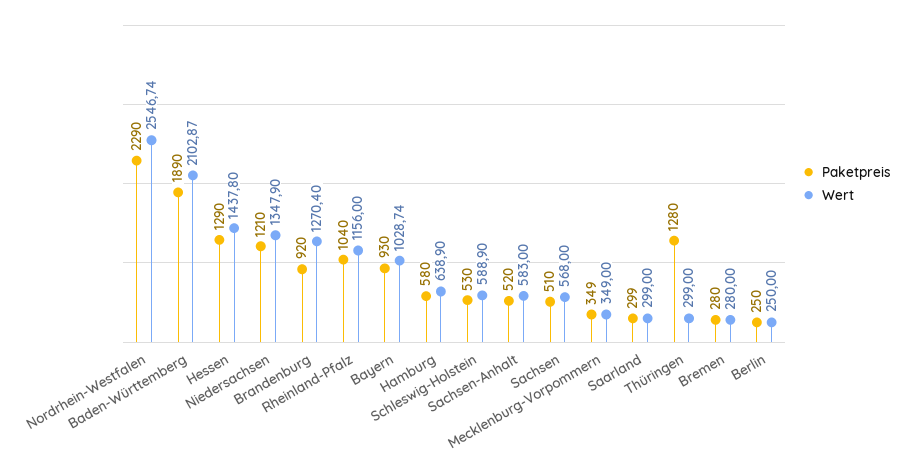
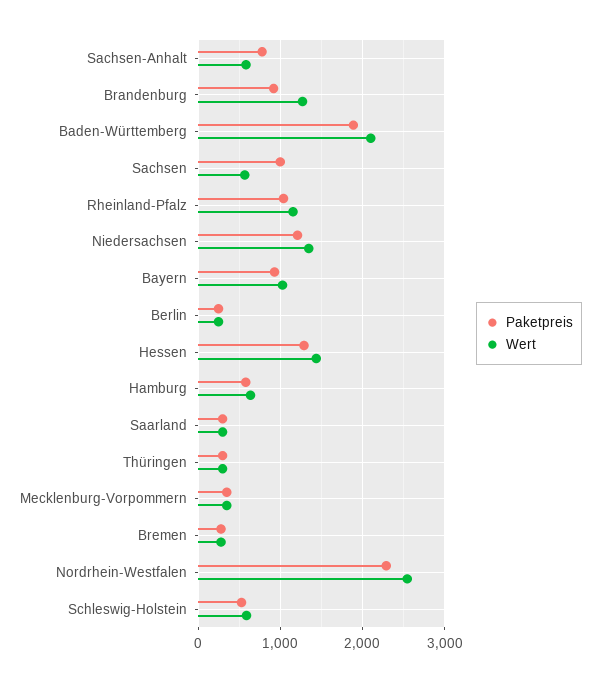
Paketpreis, Sachsen-Anhalt: 520 -> 800
Paketpreis, Sachsen: 510 -> 1000
Paketpreis, Thüringen: 1280 -> 300

